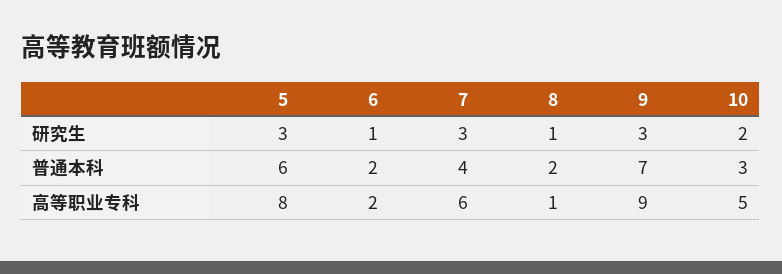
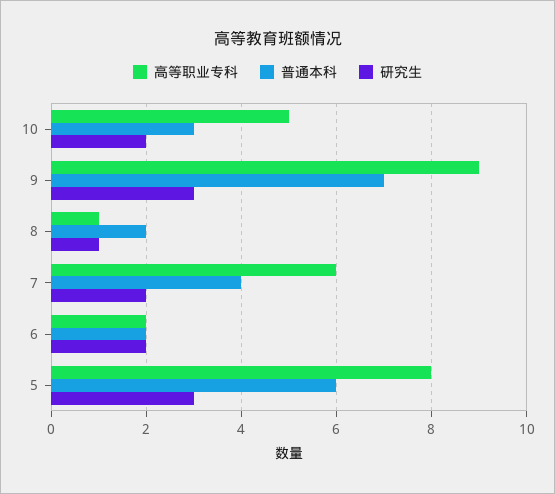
研究生, 6: 1 -> 2
研究生, 7: 3 -> 2

